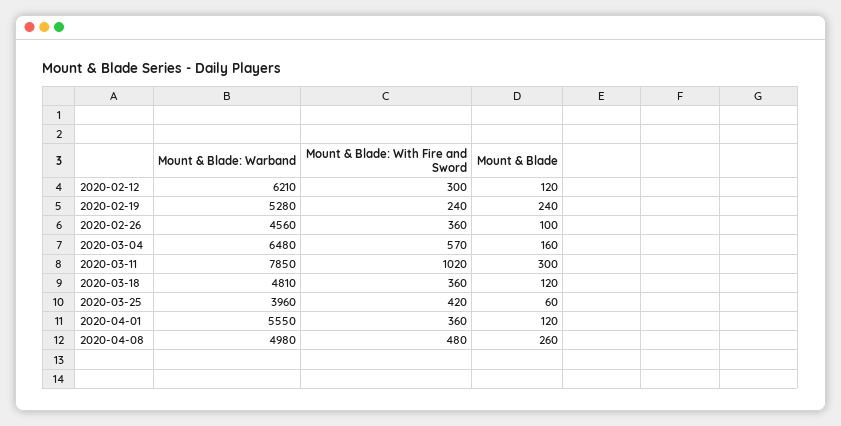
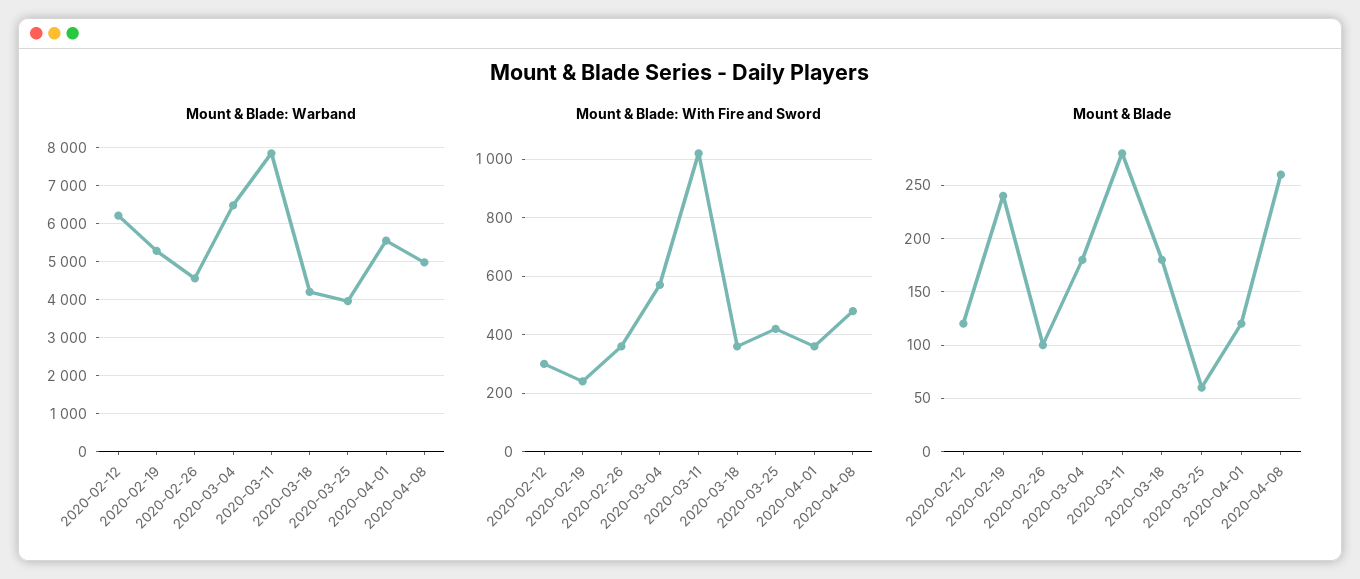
Mount & Blade, 2020-03-04: 160 -> 180
Mount & Blade, 2020-03-11: 300 -> 280
Mount & Blade: Warband, 2020-03-18: 4810 -> 4200
Mount & Blade, 2020-03-18: 120 -> 180

